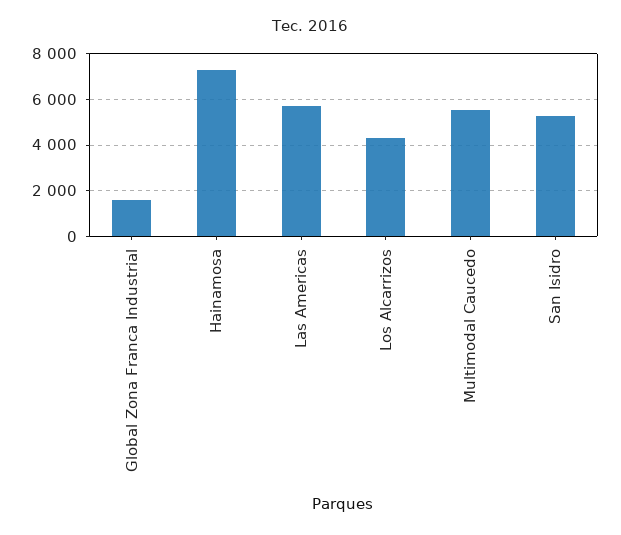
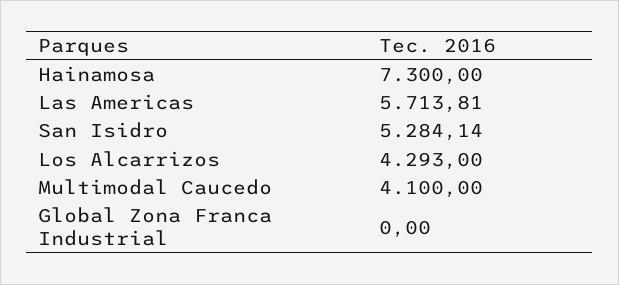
Global Zona Franca Industrial: 1500 -> 0
Multimodal Caucedo: 5500 -> 4100

